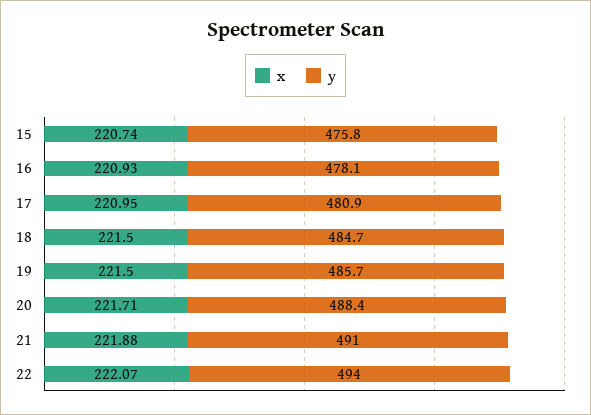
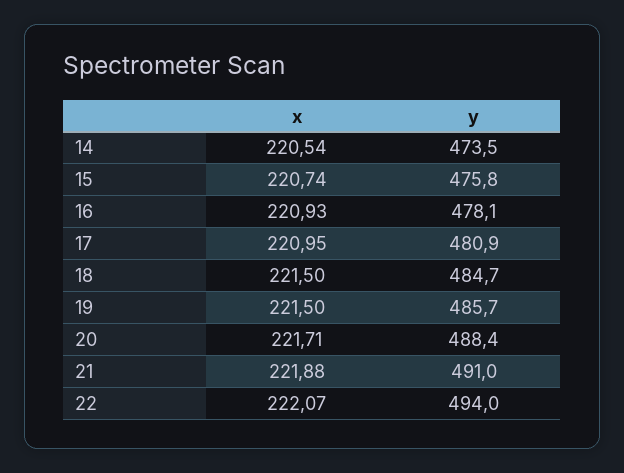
x, 14: none -> 220.54
y, 14: none -> 473.5

